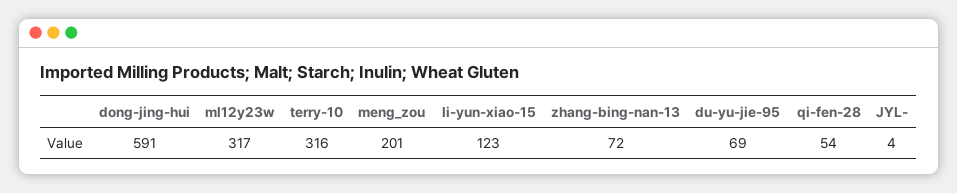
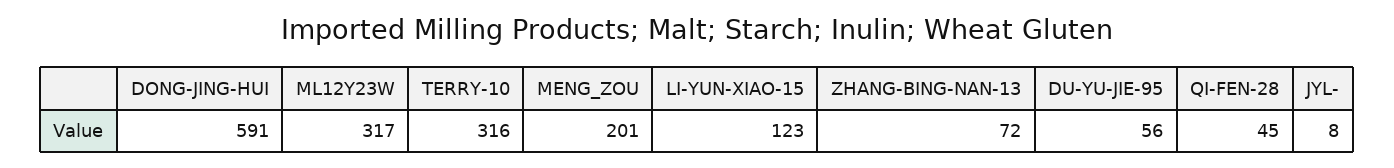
du-yu-jie-95: 69 -> 56
qi-fen-28: 54 -> 45
JYL-: 4 -> 8

